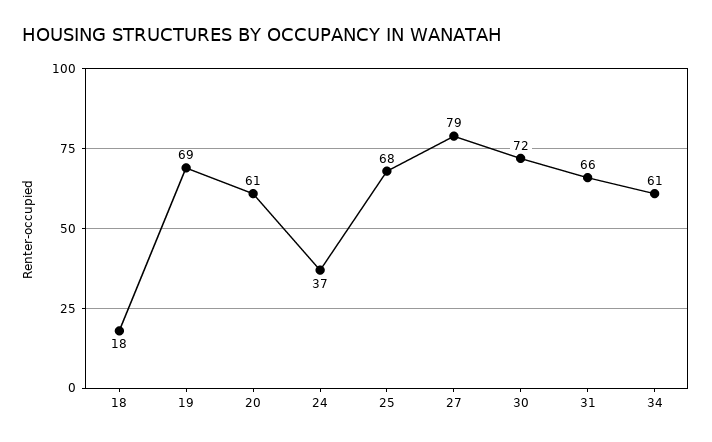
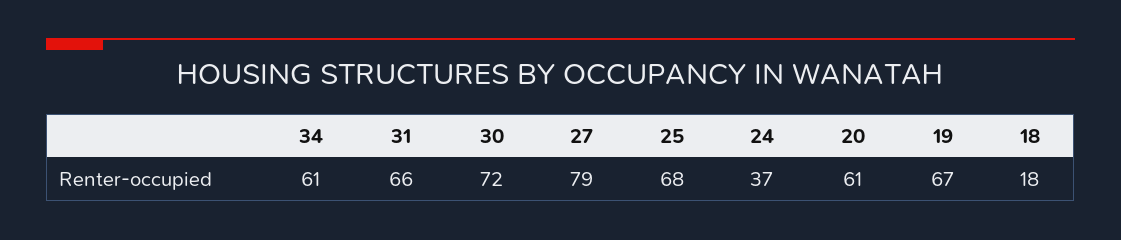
19: 69 -> 67

